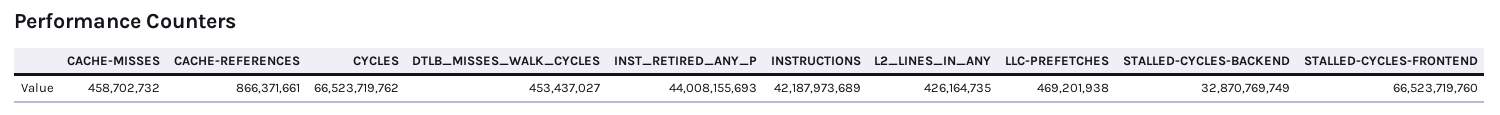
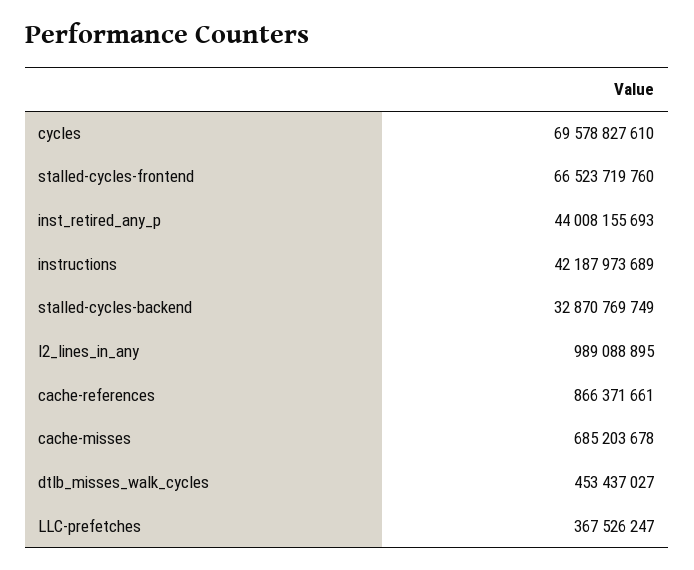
CACHE-MISSES: 458702732 -> 685203678
CYCLES: 66523719762 -> 69578827610
L2_LINES_IN_ANY: 426164735 -> 989088895
LLC-PREFETCHES: 469201938 -> 367526247

